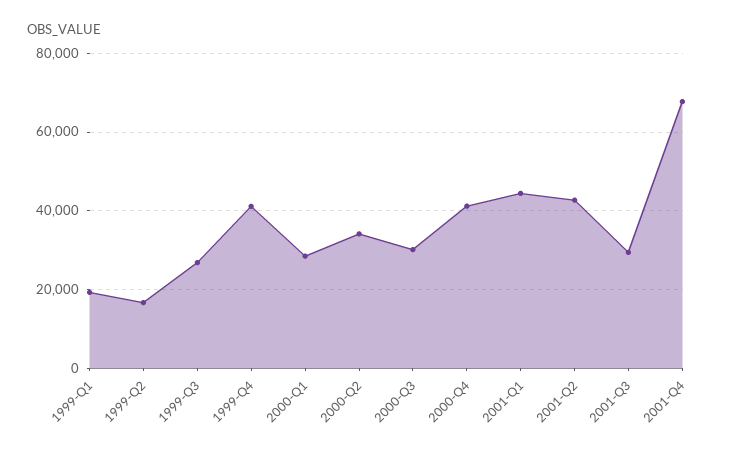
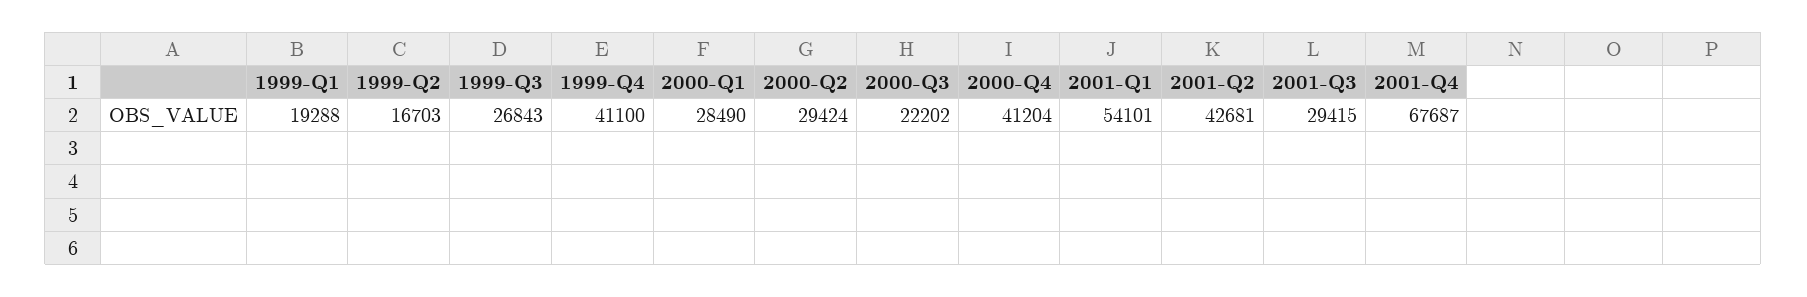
2000-Q2: 34000 -> 29424
2000-Q3: 30000 -> 22202
2001-Q1: 44000 -> 54101

